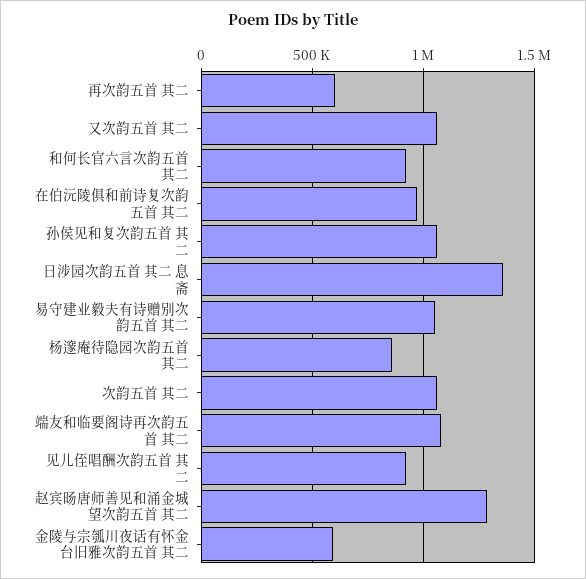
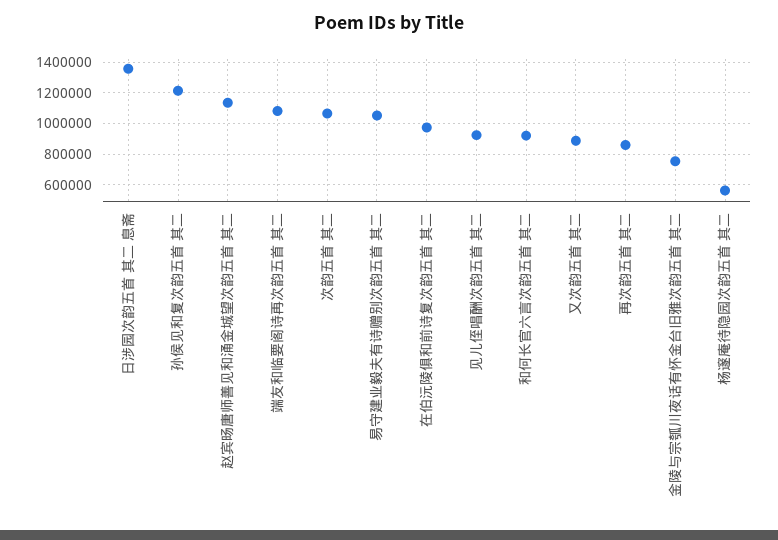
再次韵五首 其二: 600000 -> 850000
又次韵五首 其二: 1050000 -> 900000
孙侯见和复次韵五首 其二: 1050000 -> 1200000
杨邃庵待隐园次韵五首 其二: 850000 -> 550000
赵宾旸唐师善见和涌金城望次韵五首 其二: 1300000 -> 1150000
金陵与宗瓠川夜话有怀金台旧雅次韵五首 其二: 600000 -> 750000

